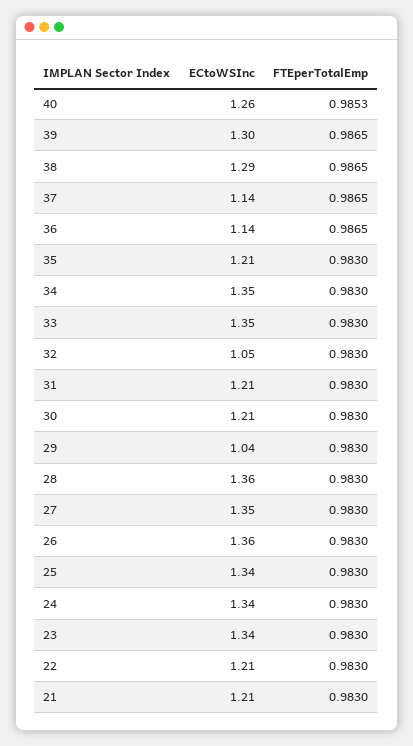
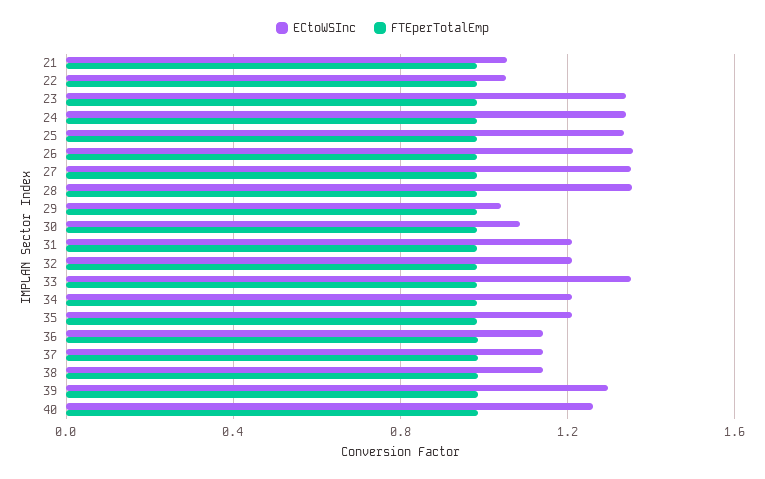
ECtoWSInc, 38: 1.29 -> 1.15
ECtoWSInc, 34: 1.35 -> 1.2
ECtoWSInc, 32: 1.05 -> 1.2
ECtoWSInc, 30: 1.21 -> 1.1
ECtoWSInc, 22: 1.21 -> 1.05
ECtoWSInc, 21: 1.21 -> 1.05

